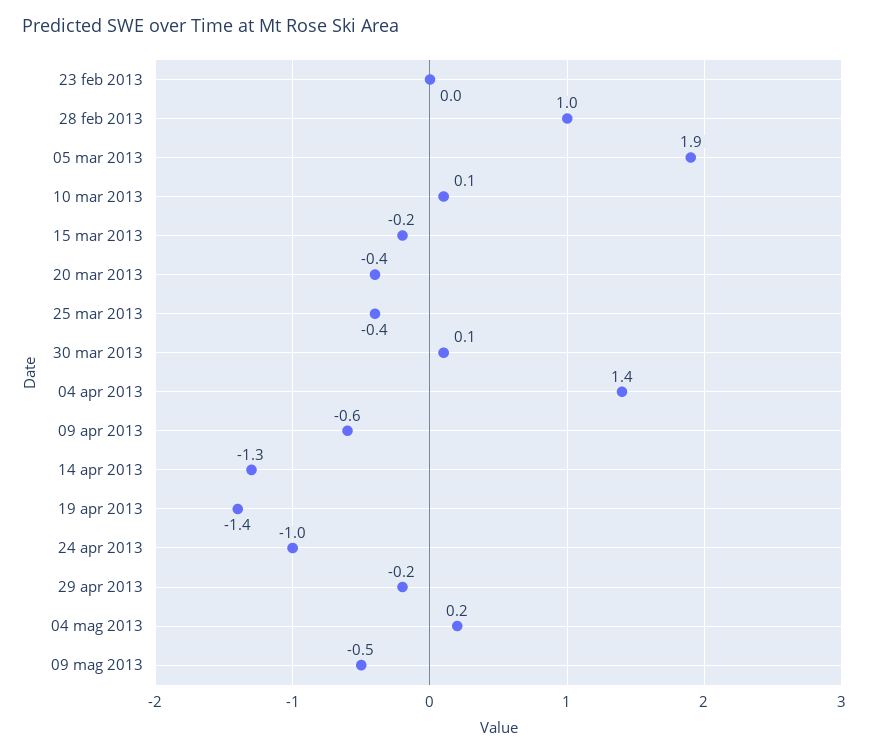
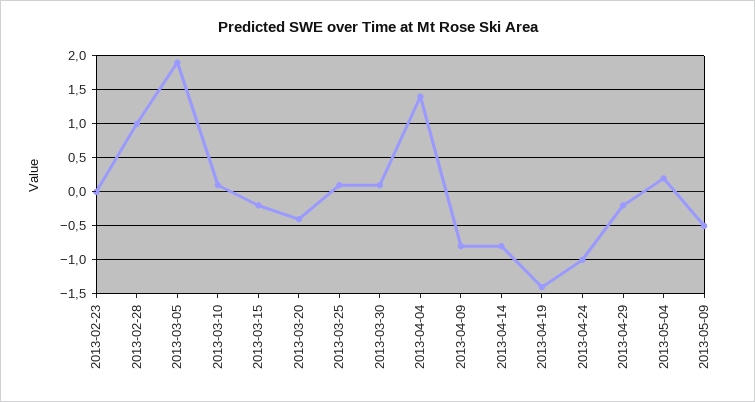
25 mar 2013: -0.4 -> 0.1
09 apr 2013: -0.6 -> -0.8
14 apr 2013: -1.3 -> -0.8

